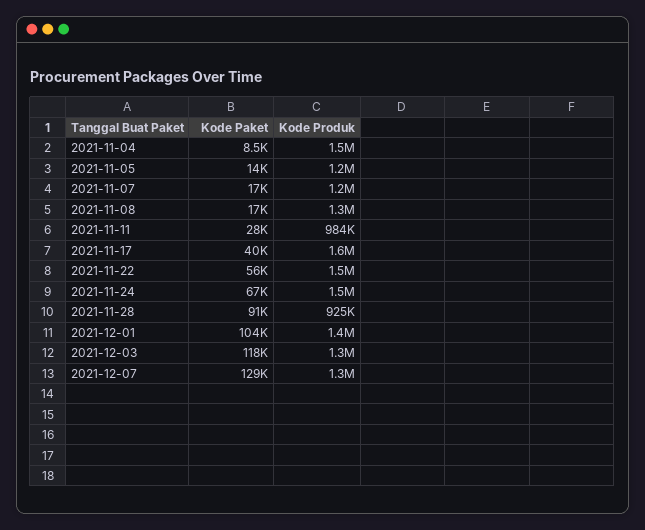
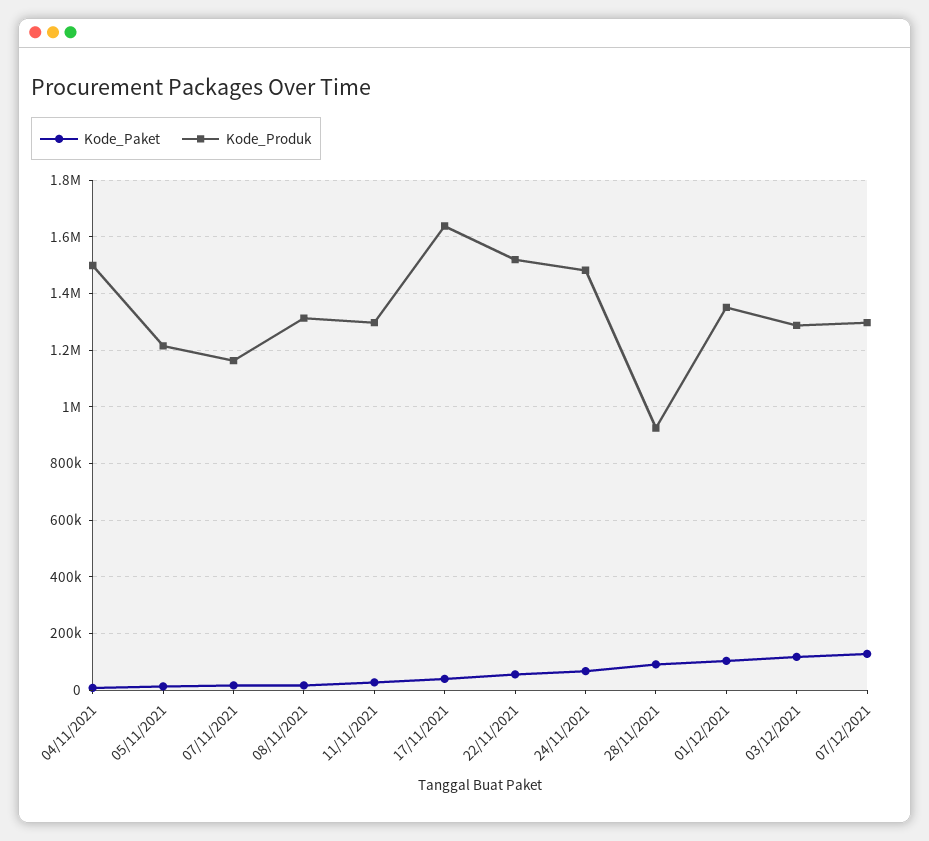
Kode Produk, 2021-11-11: 984000 -> 1300000

